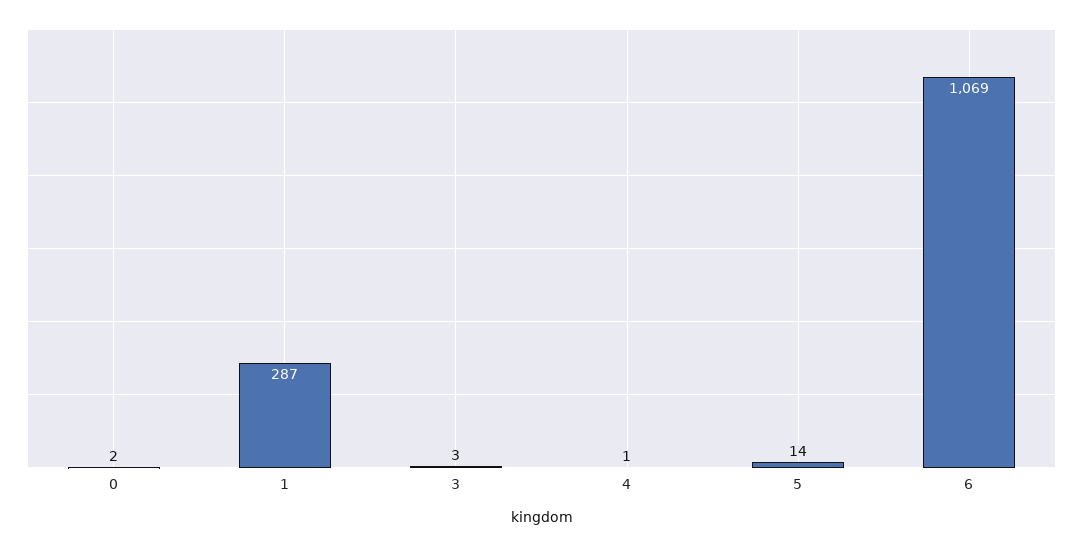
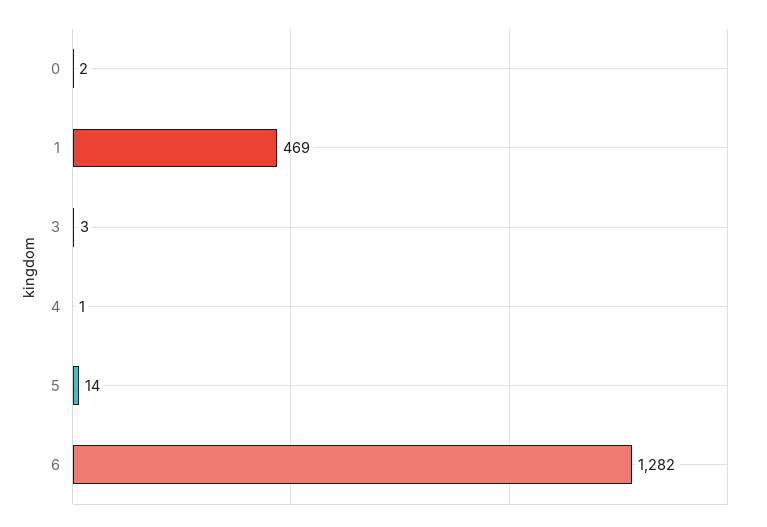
1: 287 -> 469
6: 1069 -> 1282

